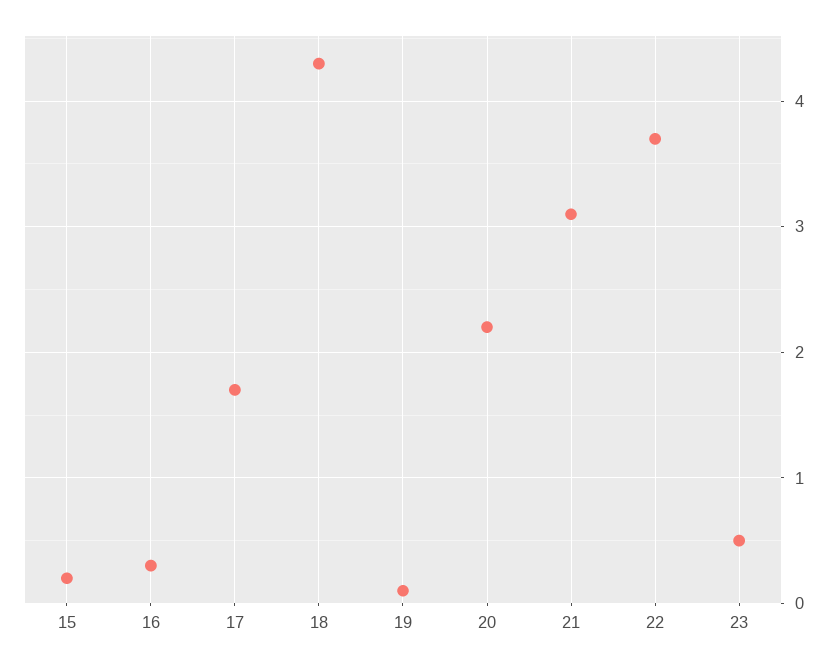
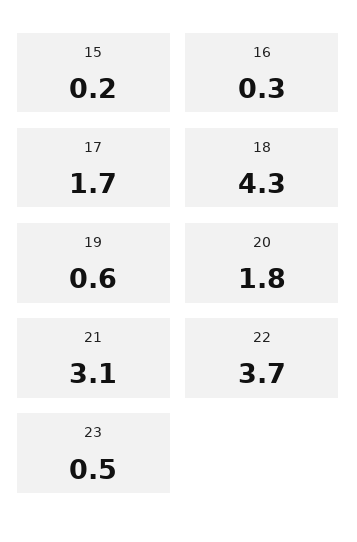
19: 0.1 -> 0.6
20: 2.2 -> 1.8

